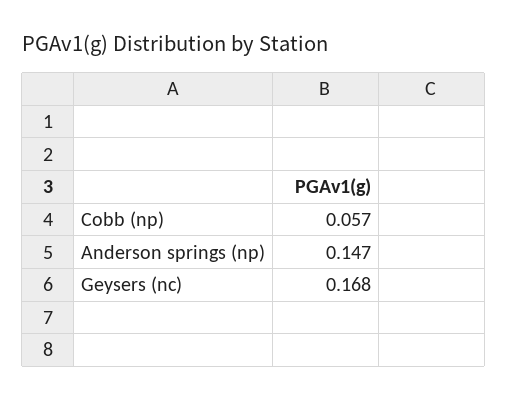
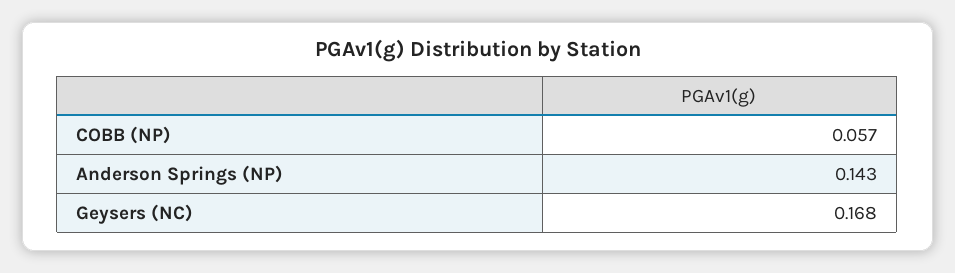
Anderson springs (np): 0.147 -> 0.143

